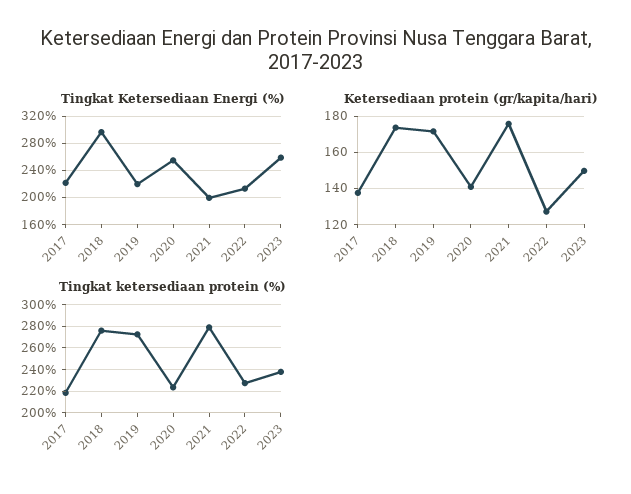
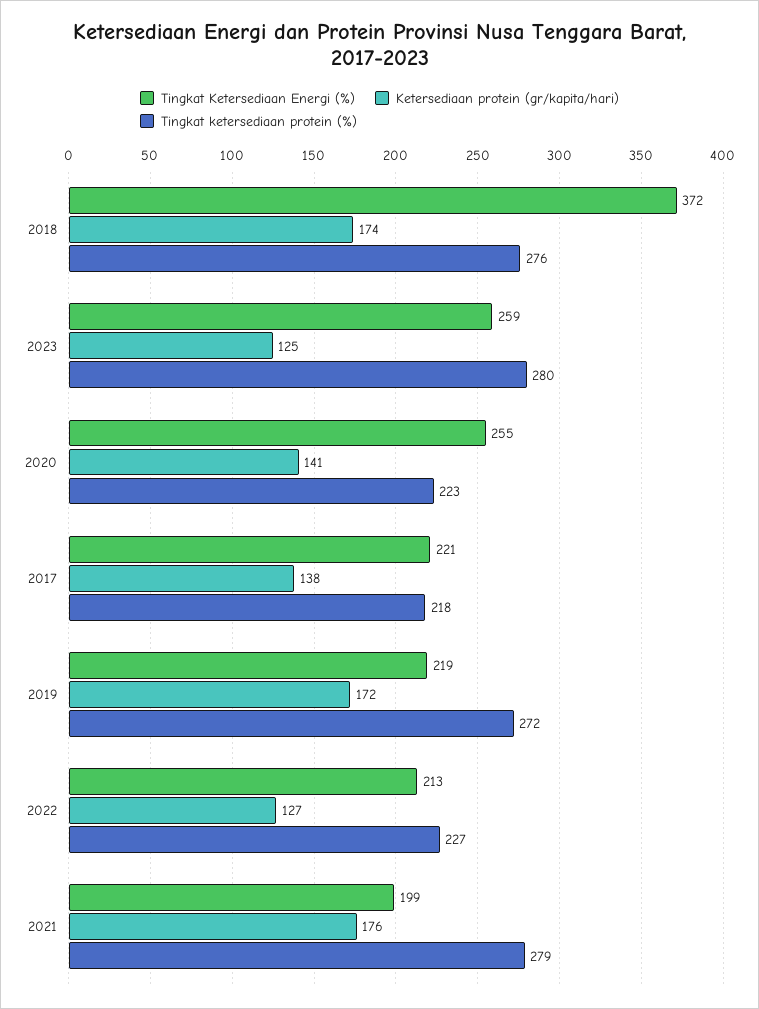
Tingkat Ketersediaan Energi (%), 2018: 300 -> 372
Ketersediaan protein (gr/kapita/hari), 2023: 150 -> 125
Tingkat ketersediaan protein (%), 2023: 240 -> 280

